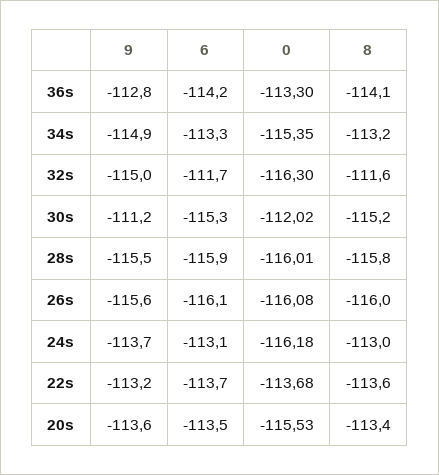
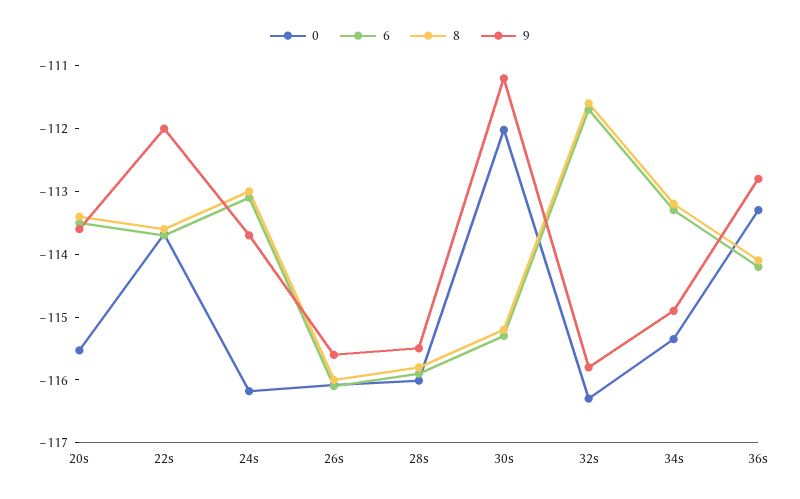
9, 32s: -115 -> -115.8
9, 22s: -113.2 -> -112

